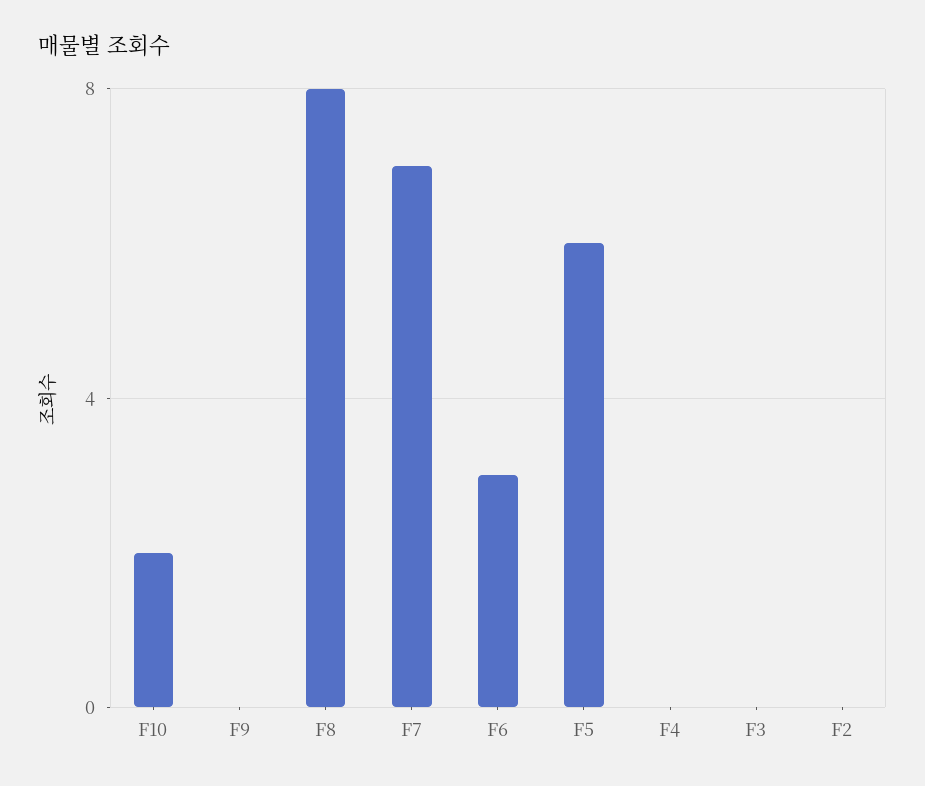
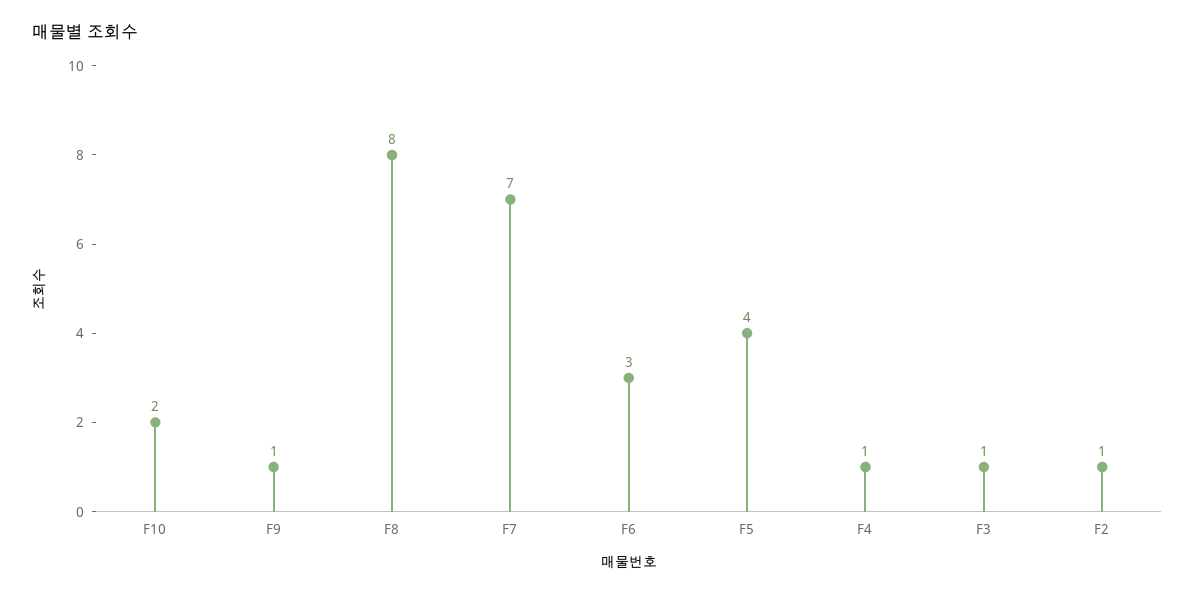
F9: 0 -> 1
F5: 6 -> 4
F4: 0 -> 1
F3: 0 -> 1
F2: 0 -> 1

